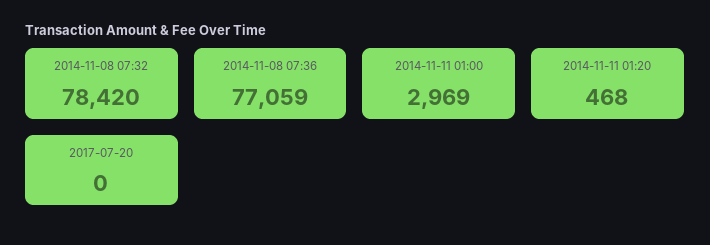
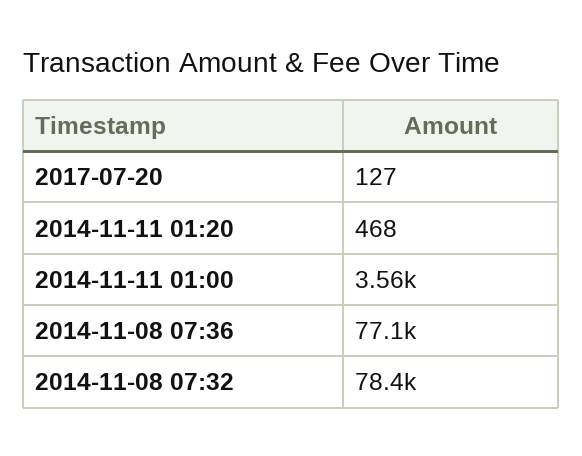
2014-11-11 01:00: 2969 -> 3560
2017-07-20: 0 -> 127

